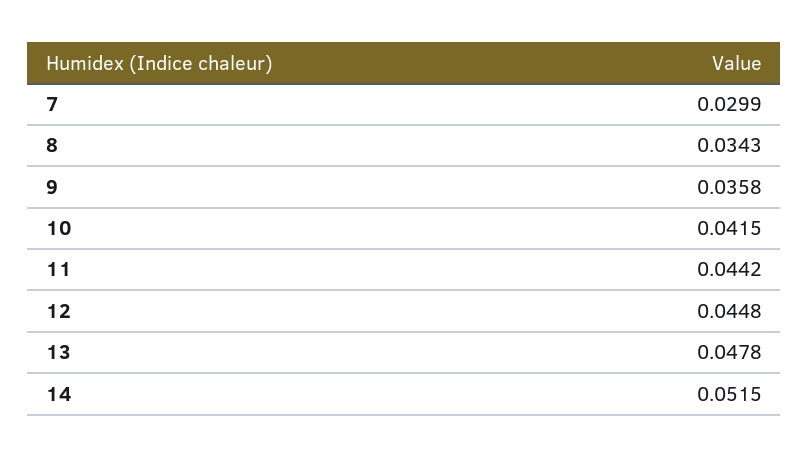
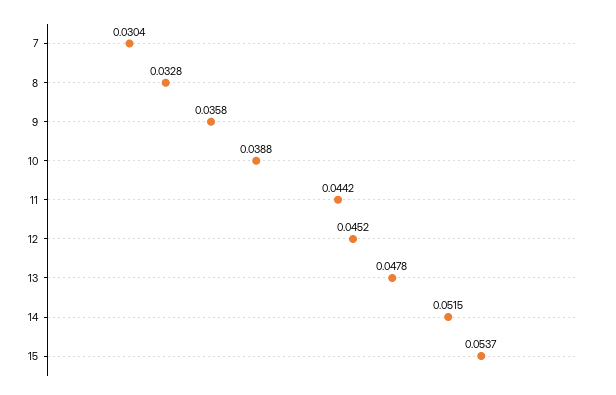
7: 0.0299 -> 0.0304
8: 0.0343 -> 0.0328
10: 0.0415 -> 0.0388
12: 0.0448 -> 0.0452
15: none -> 0.0537

